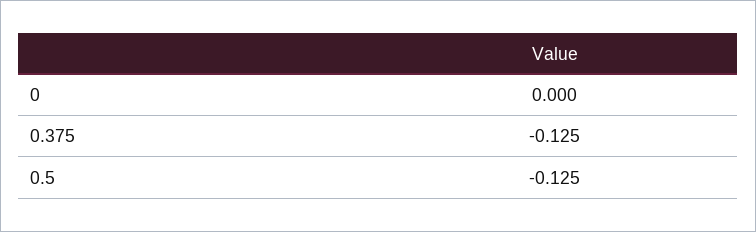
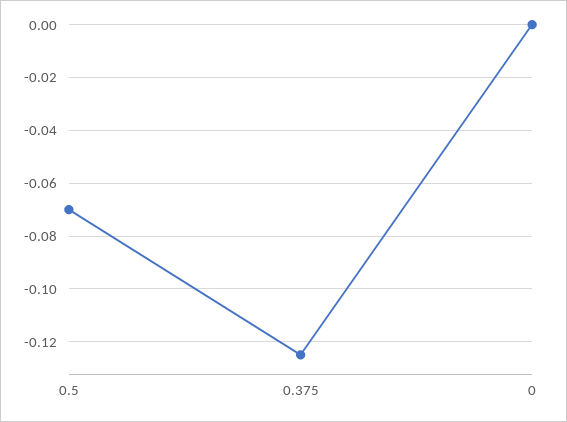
0.5: -0.125 -> -0.07

